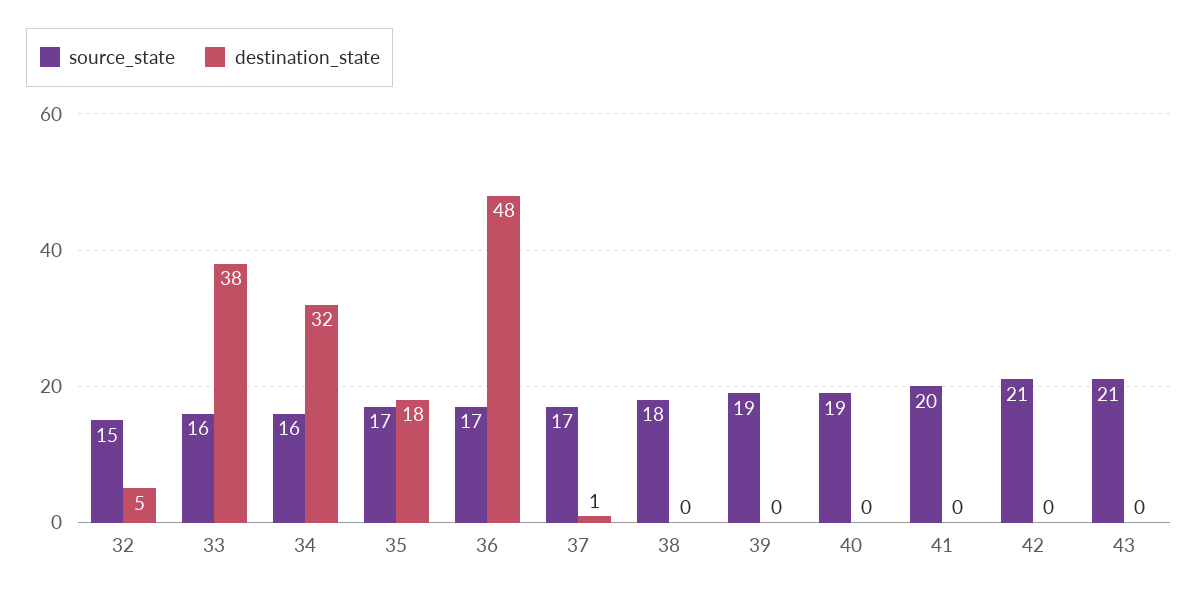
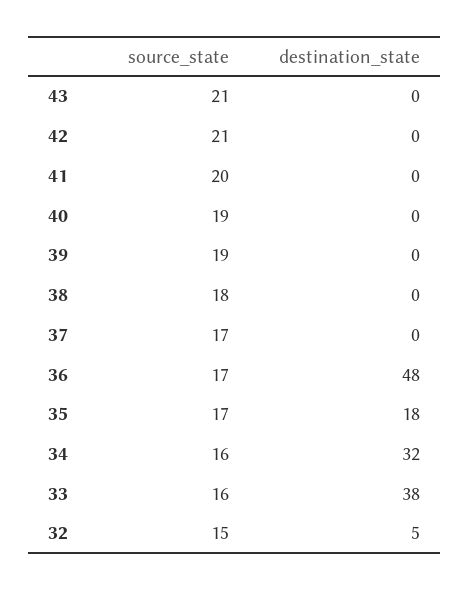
destination_state, 37: 1 -> 0

